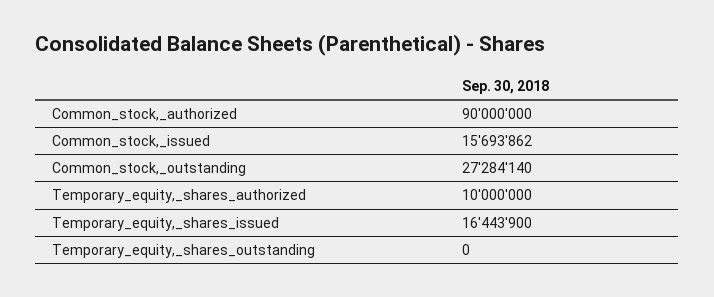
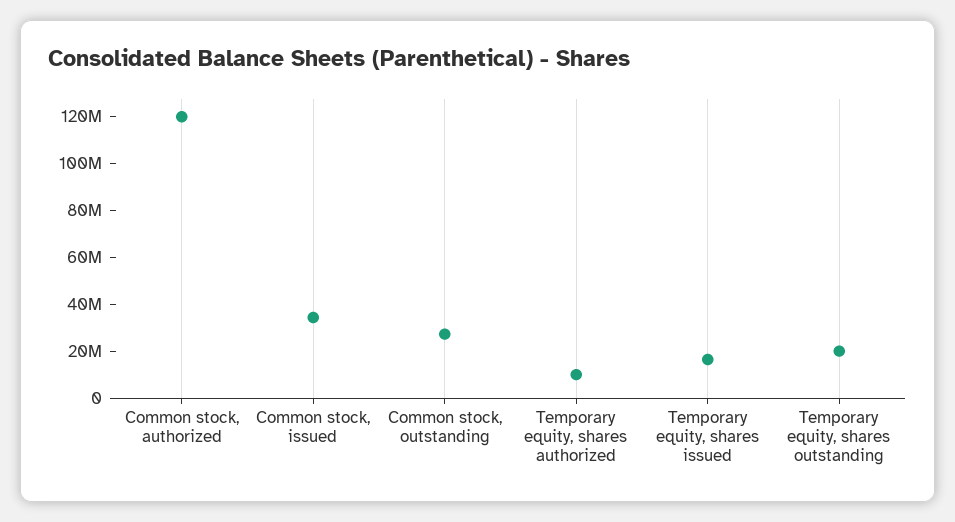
Common_stock,_authorized: 90000000 -> 120000000
Common_stock,_issued: 15693862 -> 35000000
Temporary_equity,_shares_outstanding: 0 -> 20000000

